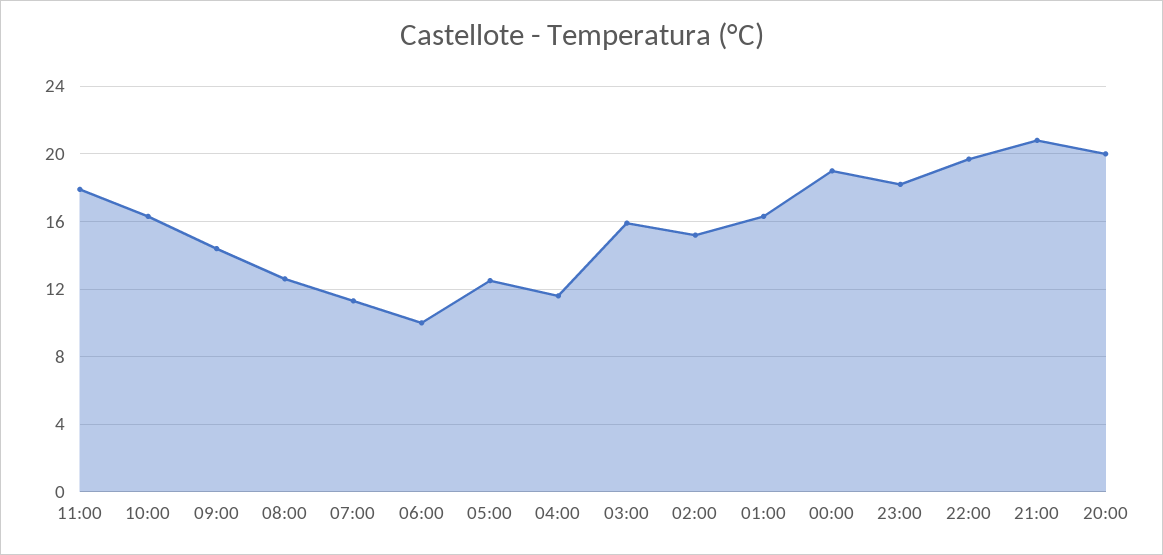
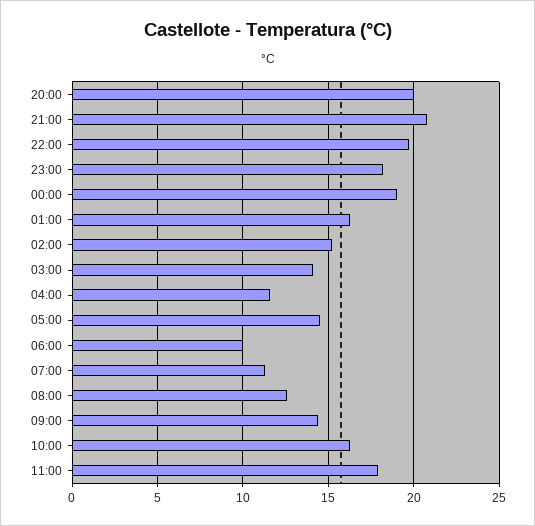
05:00: 12.5 -> 14.5
03:00: 16 -> 14

